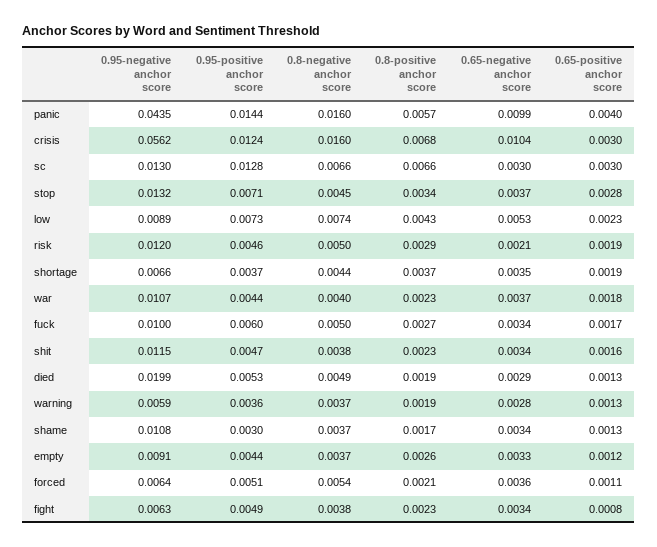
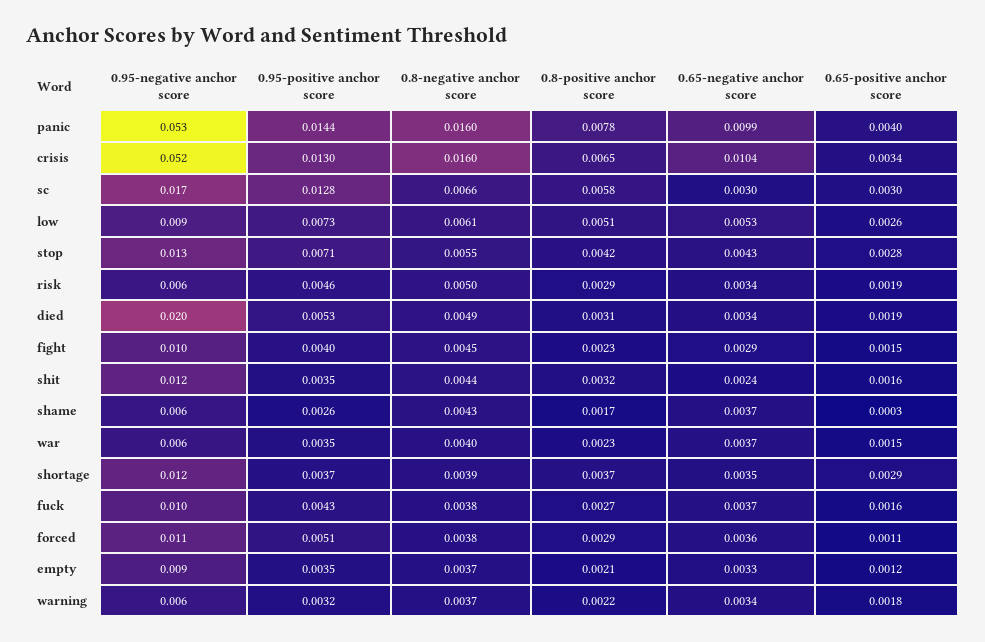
0.95-negative anchor score, panic: 0.0435 -> 0.053
0.8-positive anchor score, panic: 0.0057 -> 0.0078
0.95-negative anchor score, crisis: 0.0562 -> 0.052
0.95-positive anchor score, crisis: 0.0124 -> 0.013
0.8-positive anchor score, crisis: 0.0068 -> 0.0065
0.65-positive anchor score, crisis: 0.003 -> 0.0034
0.95-negative anchor score, sc: 0.013 -> 0.017
0.8-positive anchor score, sc: 0.0066 -> 0.0058
0.8-negative anchor score, stop: 0.0045 -> 0.0055
0.8-positive anchor score, stop: 0.0034 -> 0.0042
0.65-negative anchor score, stop: 0.0037 -> 0.0043
0.8-negative anchor score, low: 0.0074 -> 0.0061
0.8-positive anchor score, low: 0.0043 -> 0.0051
0.65-positive anchor score, low: 0.0023 -> 0.0026
0.95-negative anchor score, risk: 0.012 -> 0.006
0.65-negative anchor score, risk: 0.0021 -> 0.0034
0.95-negative anchor score, shortage: 0.0066 -> 0.012
0.8-negative anchor score, shortage: 0.0044 -> 0.0039
0.65-positive anchor score, shortage: 0.0019 -> 0.0029
0.95-negative anchor score, war: 0.0107 -> 0.006
0.95-positive anchor score, war: 0.0044 -> 0.0035
0.65-positive anchor score, war: 0.0018 -> 0.0015
0.95-positive anchor score, fuck: 0.006 -> 0.0043
0.8-negative anchor score, fuck: 0.005 -> 0.0038
0.65-negative anchor score, fuck: 0.0034 -> 0.0037
0.65-positive anchor score, fuck: 0.0017 -> 0.0016
0.95-positive anchor score, shit: 0.0047 -> 0.0035
0.8-negative anchor score, shit: 0.0038 -> 0.0044
0.8-positive anchor score, shit: 0.0023 -> 0.0032
0.65-negative anchor score, shit: 0.0034 -> 0.0024
0.8-positive anchor score, died: 0.0019 -> 0.0031
0.65-negative anchor score, died: 0.0029 -> 0.0034
0.65-positive anchor score, died: 0.0013 -> 0.0019
0.95-positive anchor score, warning: 0.0036 -> 0.0032
0.8-positive anchor score, warning: 0.0019 -> 0.0022
0.65-negative anchor score, warning: 0.0028 -> 0.0034
0.65-positive anchor score, warning: 0.0013 -> 0.0018
0.95-negative anchor score, shame: 0.0108 -> 0.006
0.95-positive anchor score, shame: 0.003 -> 0.0026
0.8-negative anchor score, shame: 0.0037 -> 0.0043
0.65-negative anchor score, shame: 0.0034 -> 0.0037
0.65-positive anchor score, shame: 0.0013 -> 0.0003
0.95-positive anchor score, empty: 0.0044 -> 0.0035
0.8-positive anchor score, empty: 0.0026 -> 0.0021
0.95-negative anchor score, forced: 0.0064 -> 0.011
0.8-negative anchor score, forced: 0.0054 -> 0.0038
0.8-positive anchor score, forced: 0.0021 -> 0.0029
0.95-negative anchor score, fight: 0.0063 -> 0.01
0.95-positive anchor score, fight: 0.0049 -> 0.004
0.8-negative anchor score, fight: 0.0038 -> 0.0045
0.65-negative anchor score, fight: 0.0034 -> 0.0029
0.65-positive anchor score, fight: 0.0008 -> 0.0015

